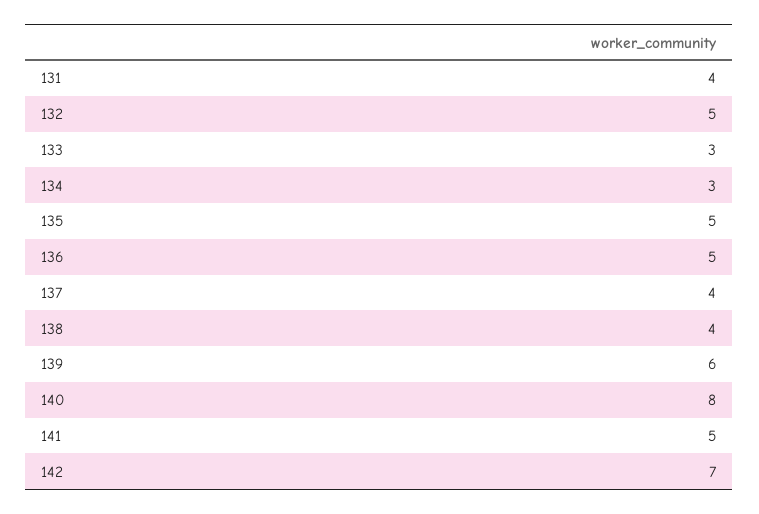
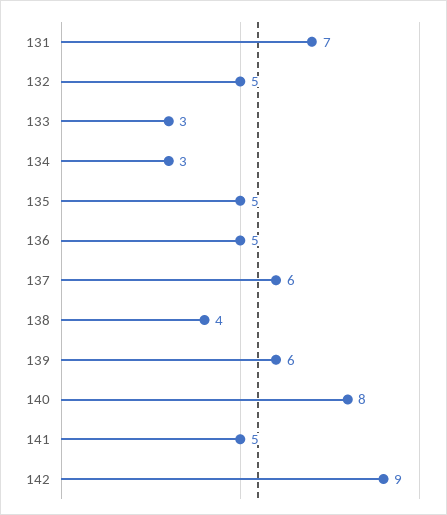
131: 4 -> 7
137: 4 -> 6
142: 7 -> 9

